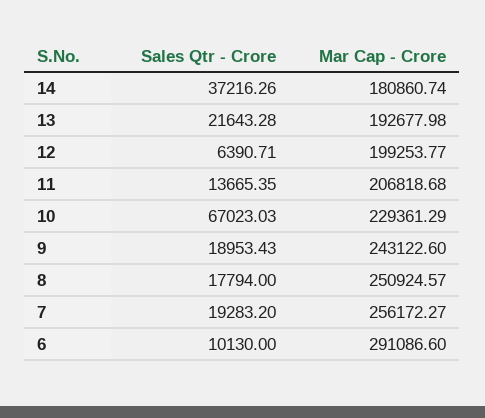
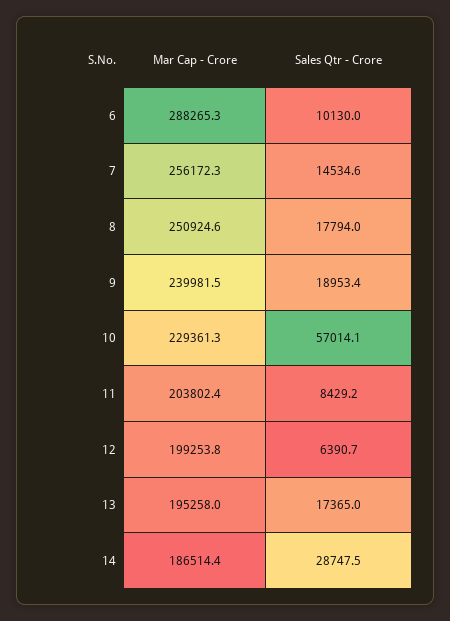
Sales Qtr - Crore, 14: 37216.26 -> 28747.5
Mar Cap - Crore, 14: 180860.74 -> 186514.4
Sales Qtr - Crore, 13: 21643.28 -> 17365
Mar Cap - Crore, 13: 192677.98 -> 195258
Sales Qtr - Crore, 11: 13665.35 -> 8429.2
Mar Cap - Crore, 11: 206818.68 -> 203802.4
Sales Qtr - Crore, 10: 67023.03 -> 57014.1
Mar Cap - Crore, 9: 243122.6 -> 239981.5
Sales Qtr - Crore, 7: 19283.2 -> 14534.6
Mar Cap - Crore, 6: 291086.6 -> 288265.3

